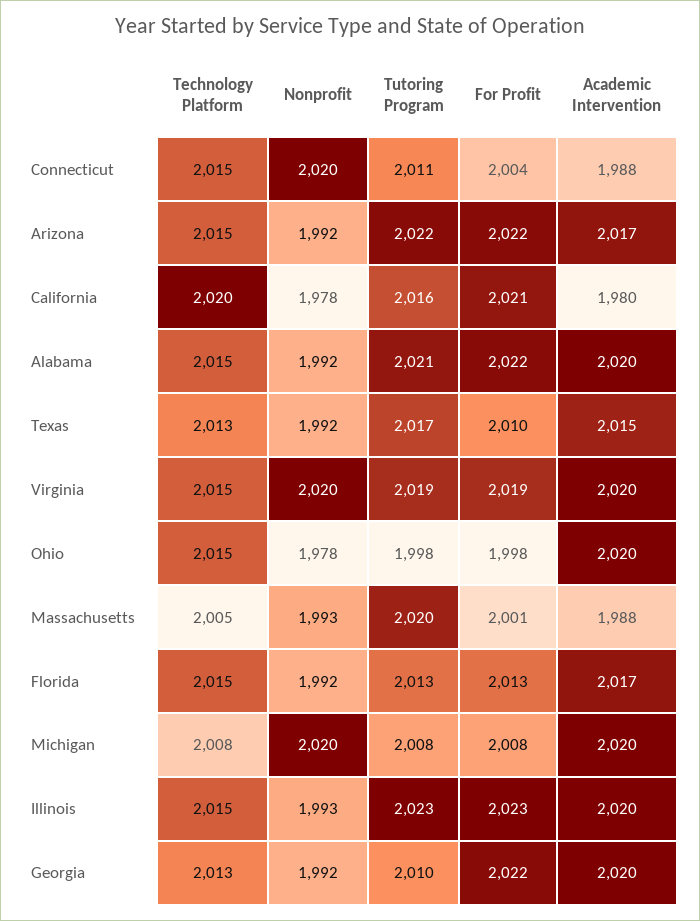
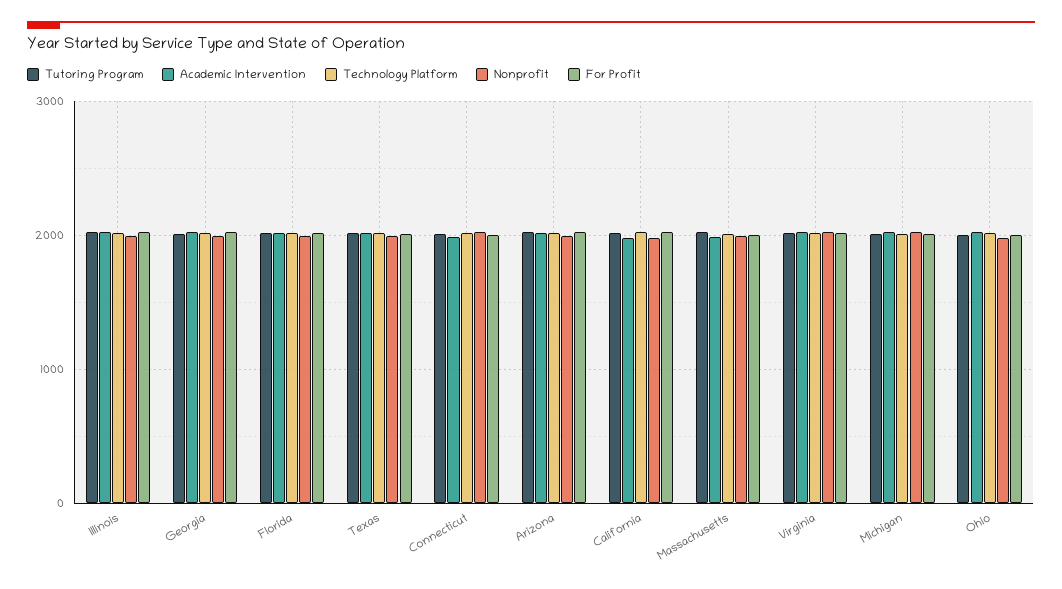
Technology Platform, Alabama: 2015 -> none
Nonprofit, Alabama: 1992 -> none
Tutoring Program, Alabama: 2021 -> none
For Profit, Alabama: 2022 -> none
Academic Intervention, Alabama: 2020 -> none

